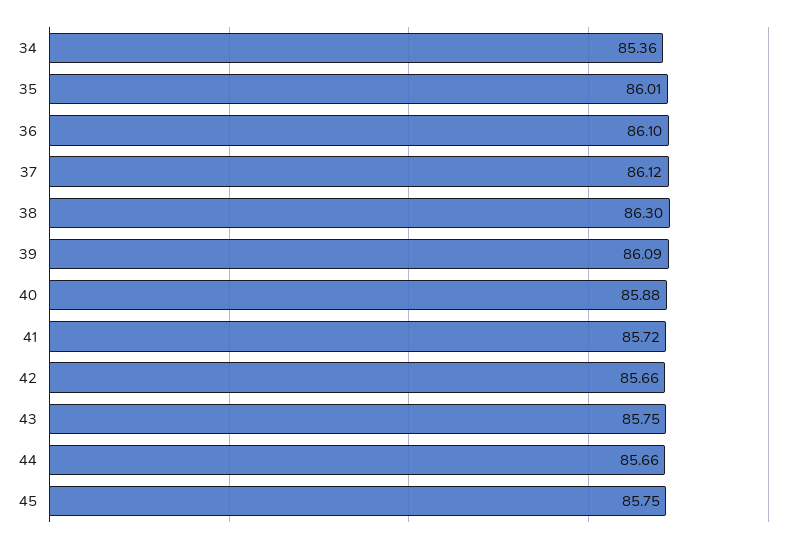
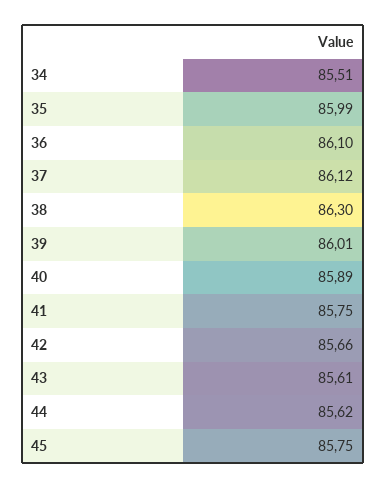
34: 85.36 -> 85.51
35: 86.01 -> 85.99
39: 86.09 -> 86.01
40: 85.88 -> 85.89
41: 85.72 -> 85.75
43: 85.75 -> 85.61
44: 85.66 -> 85.62

